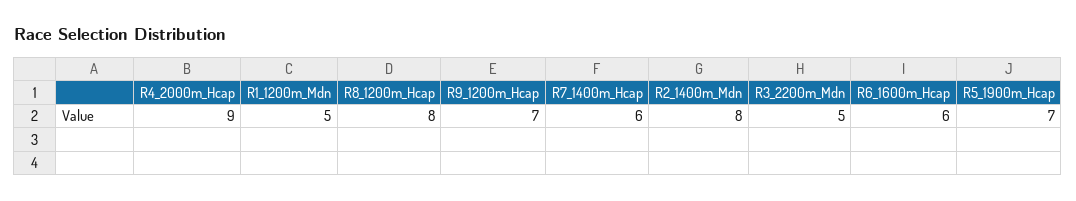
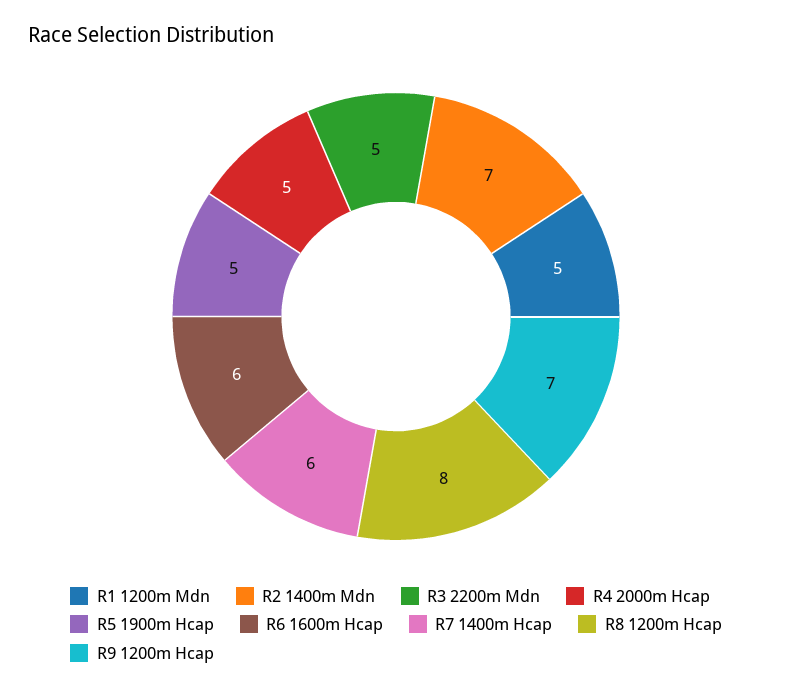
R4_2000m_Hcap: 9 -> 5
R2_1400m_Mdn: 8 -> 7
R5_1900m_Hcap: 7 -> 5

